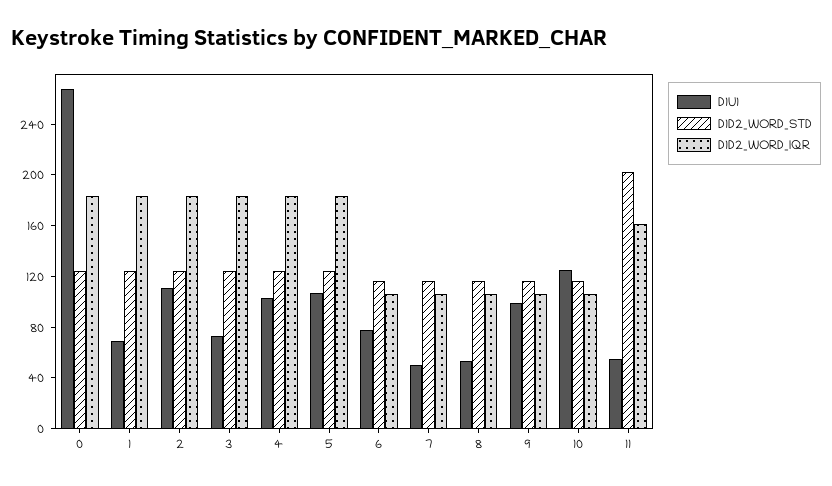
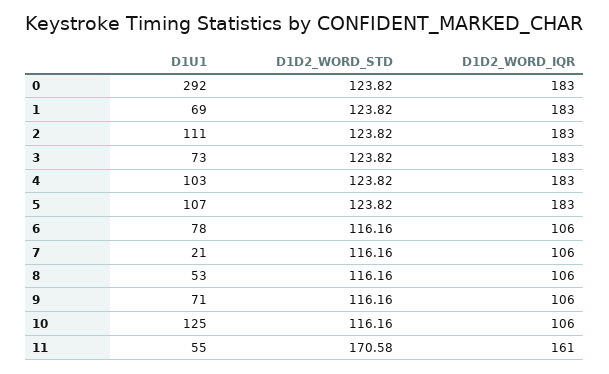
D1U1, 0: 270 -> 292
D1U1, 7: 50 -> 21
D1U1, 9: 100 -> 71
D1D2_WORD_STD, 11: 200 -> 170.58

